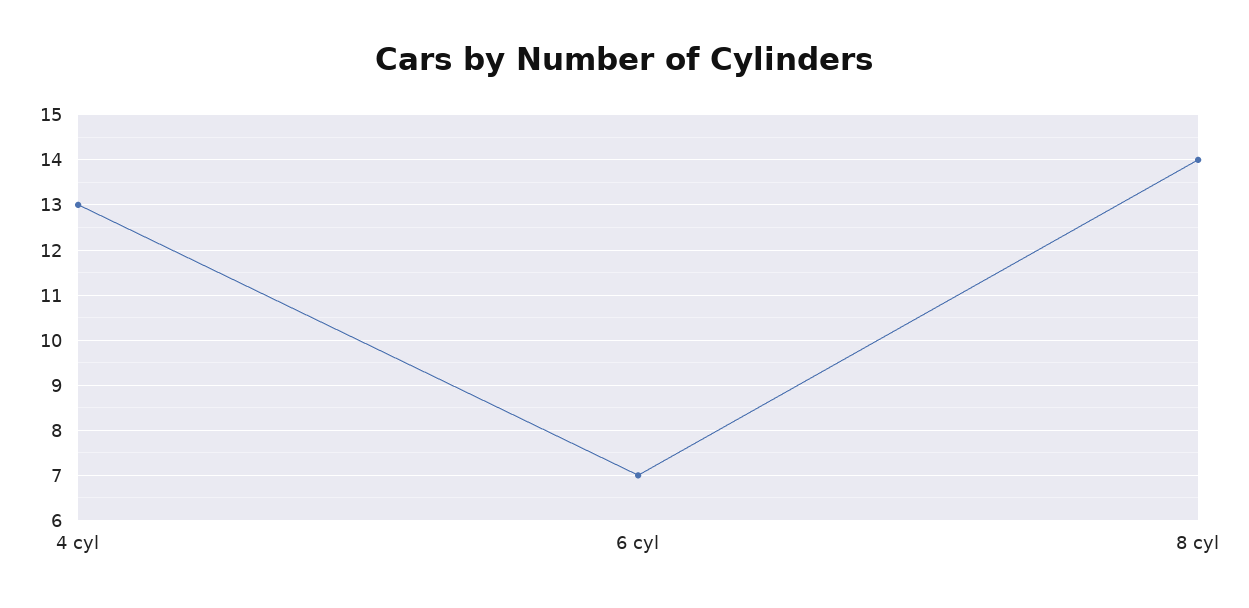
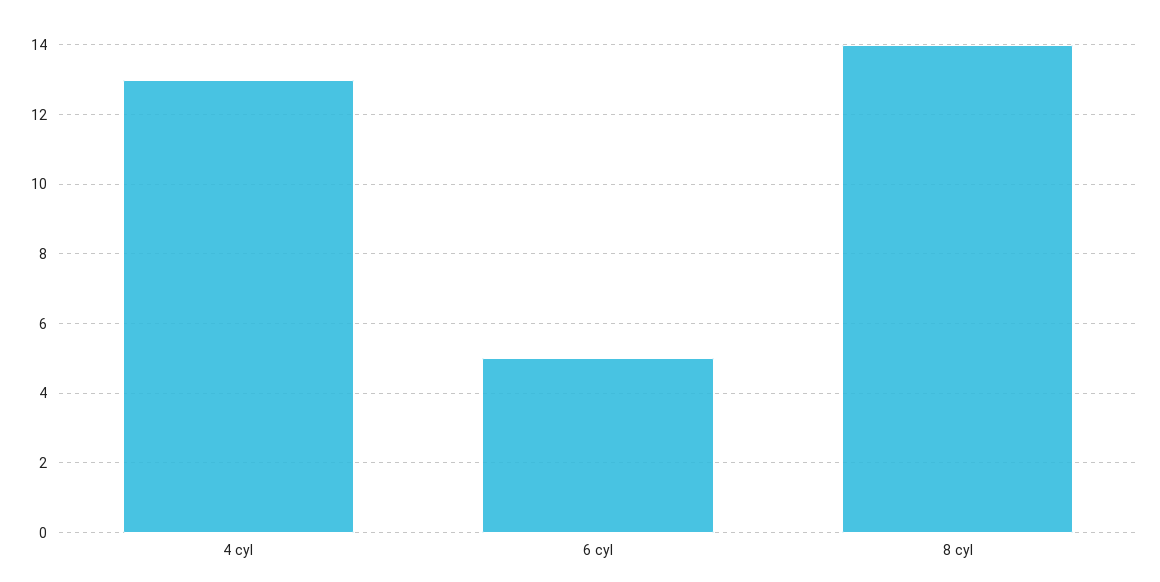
6 cyl: 7 -> 5

